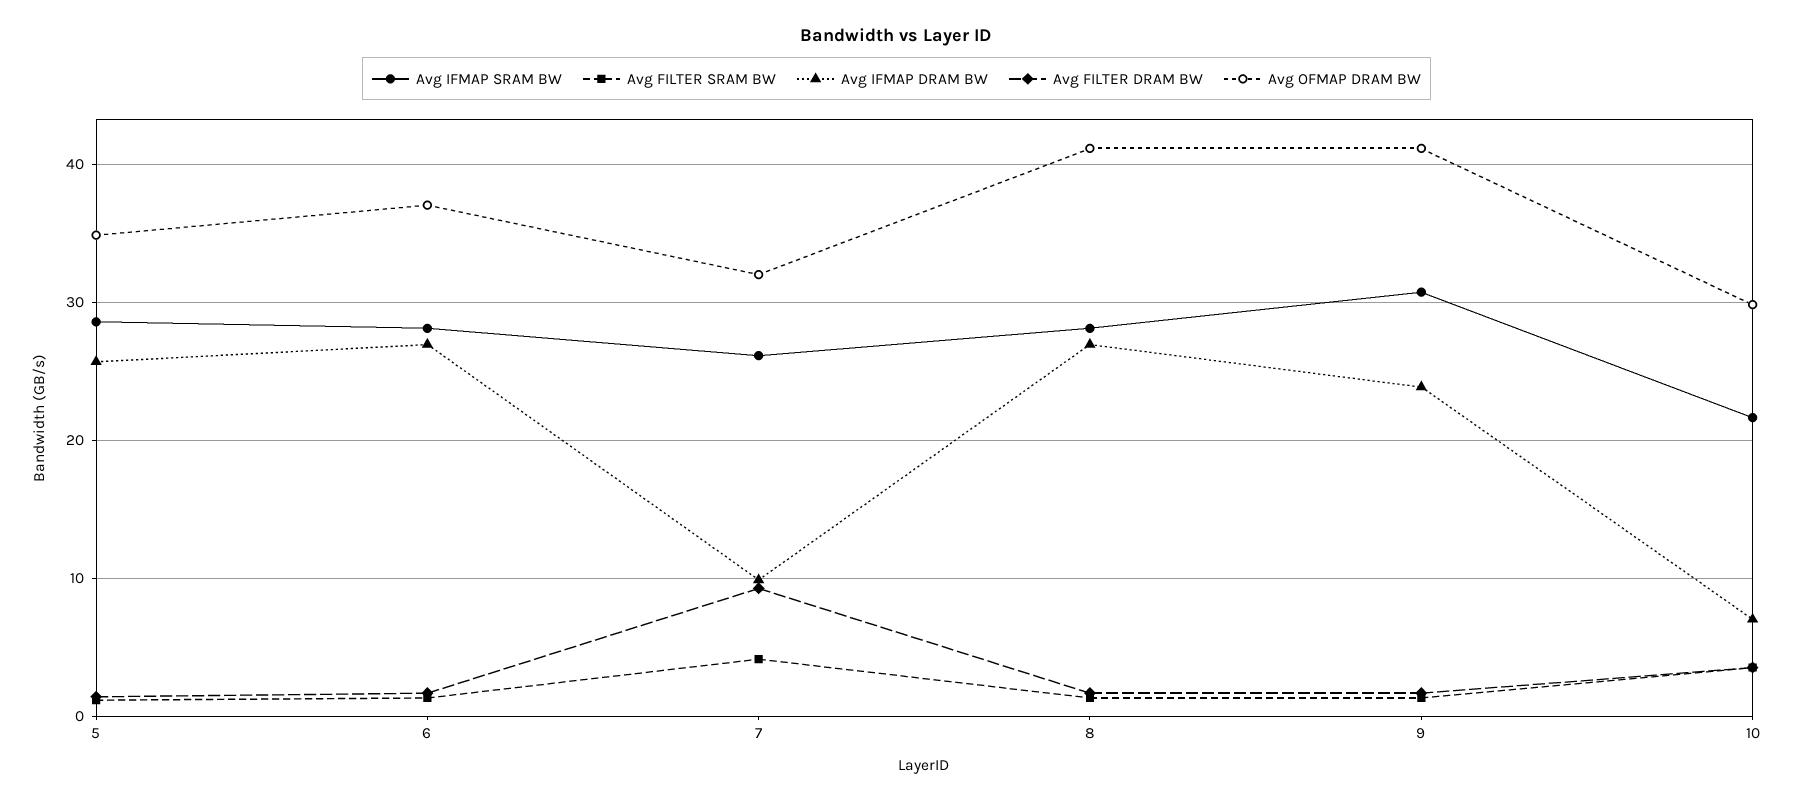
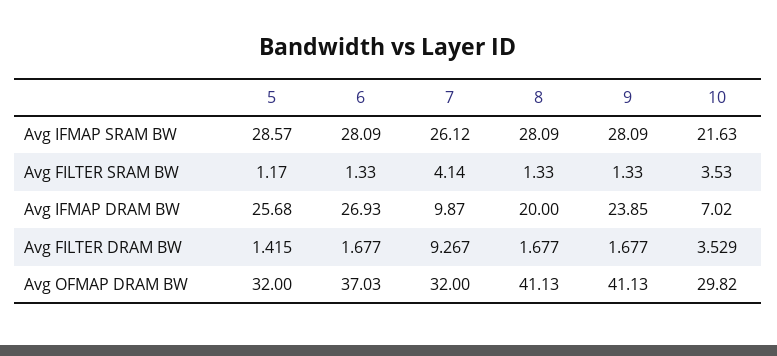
Avg OFMAP DRAM BW, 5: 35 -> 32
Avg IFMAP DRAM BW, 8: 27 -> 20
Avg IFMAP SRAM BW, 9: 31 -> 28.09

